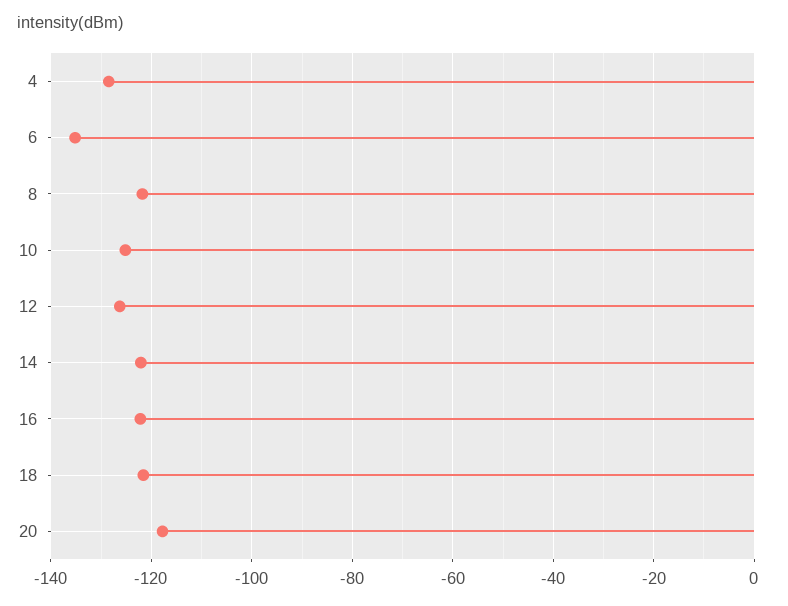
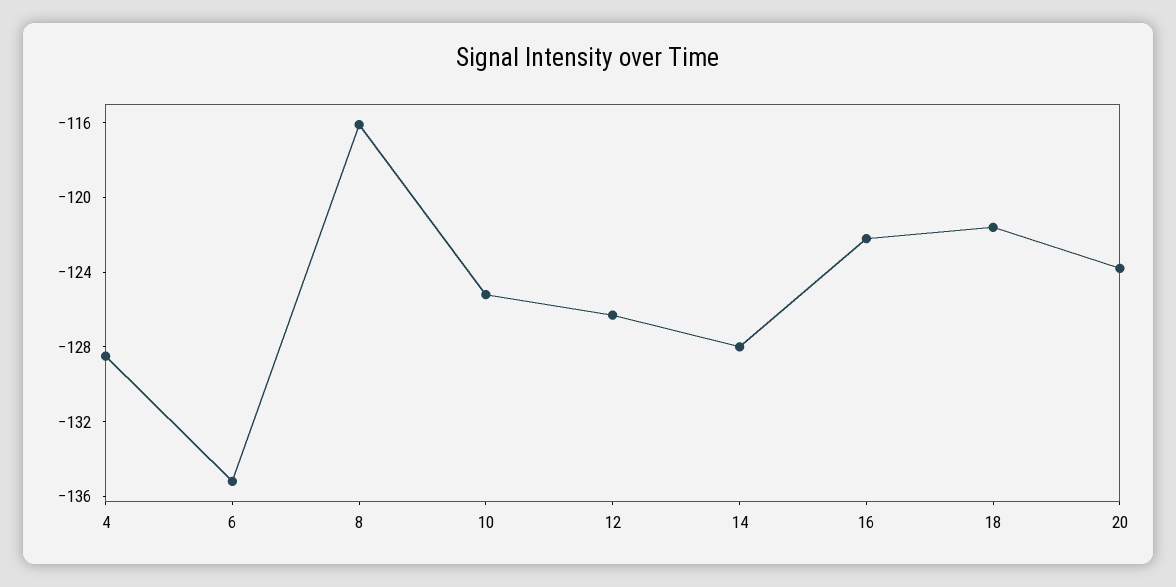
8: -122 -> -116
14: -122 -> -128
20: -118 -> -124

